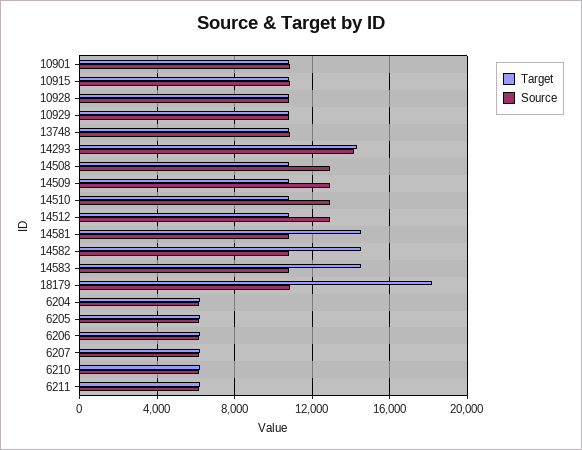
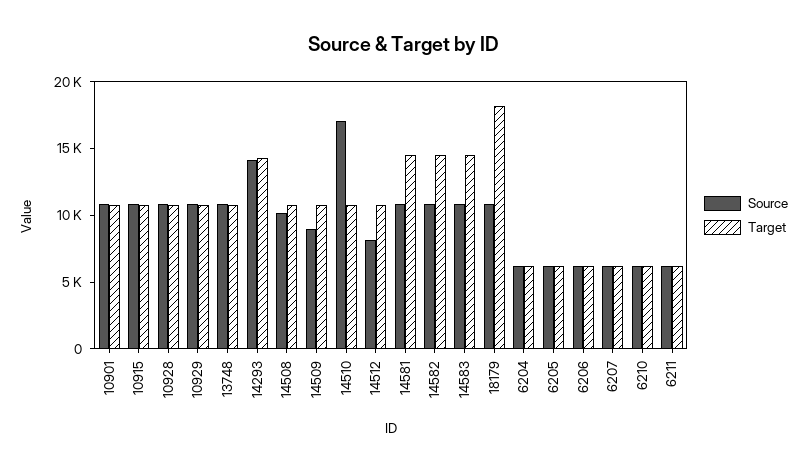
Source, 14508: 13000 -> 10000
Source, 14509: 13000 -> 9000
Source, 14510: 13000 -> 17000
Source, 14512: 13000 -> 8000

